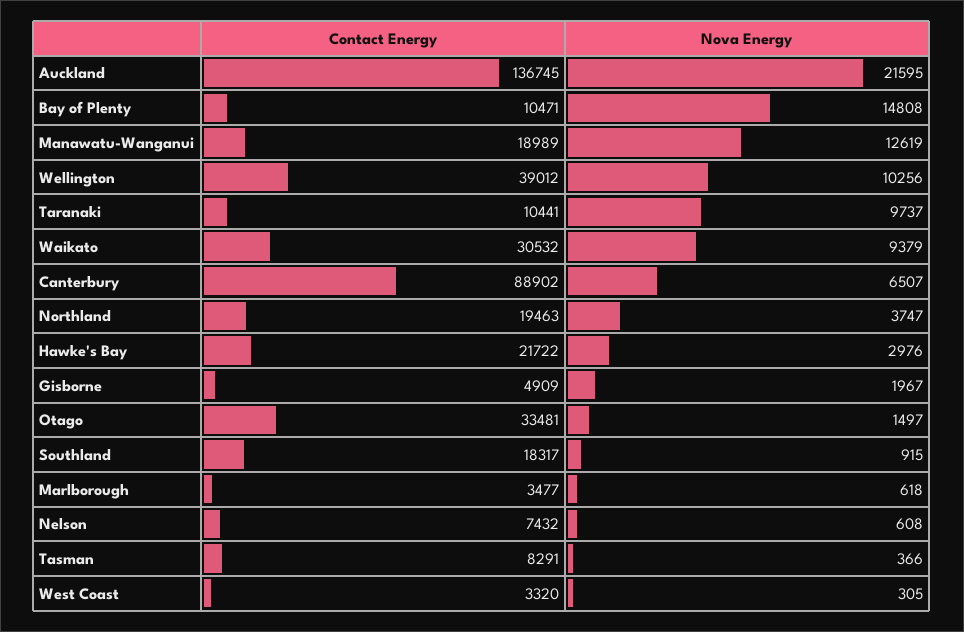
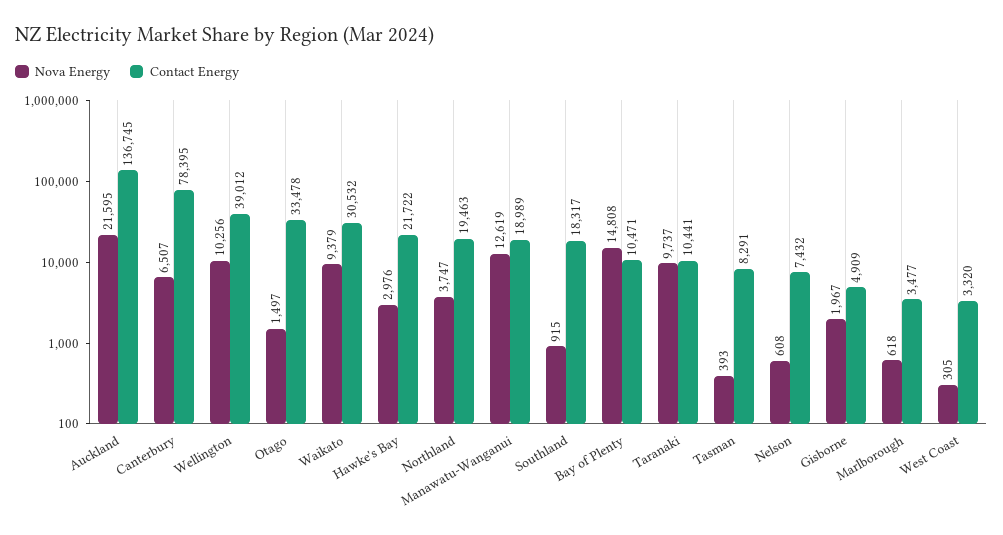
Contact Energy, Canterbury: 88902 -> 78395
Contact Energy, Otago: 33481 -> 33478
Nova Energy, Tasman: 366 -> 393

